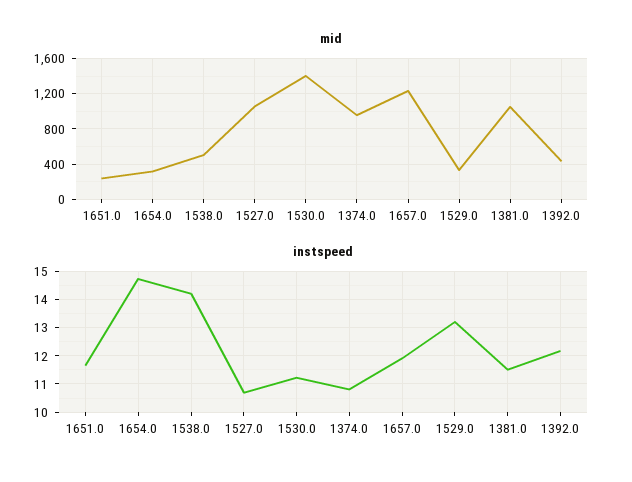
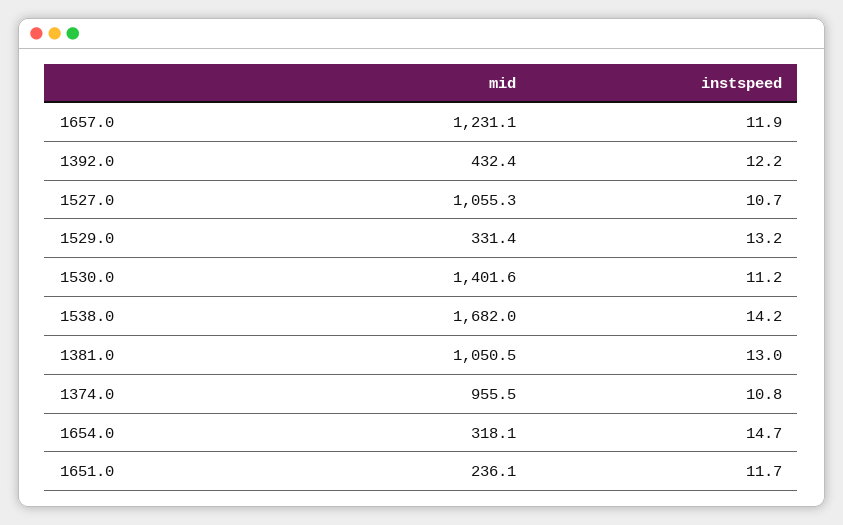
mid, 1538.0: 500 -> 1682
instspeed, 1381.0: 11.5 -> 13

